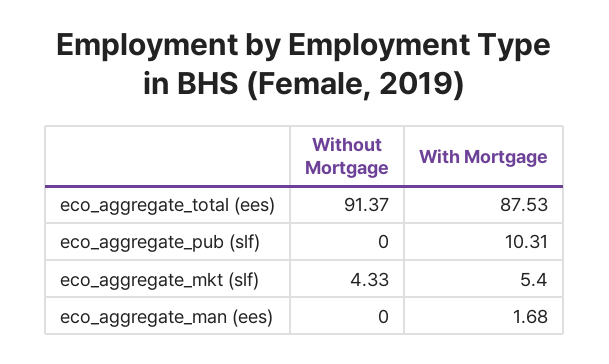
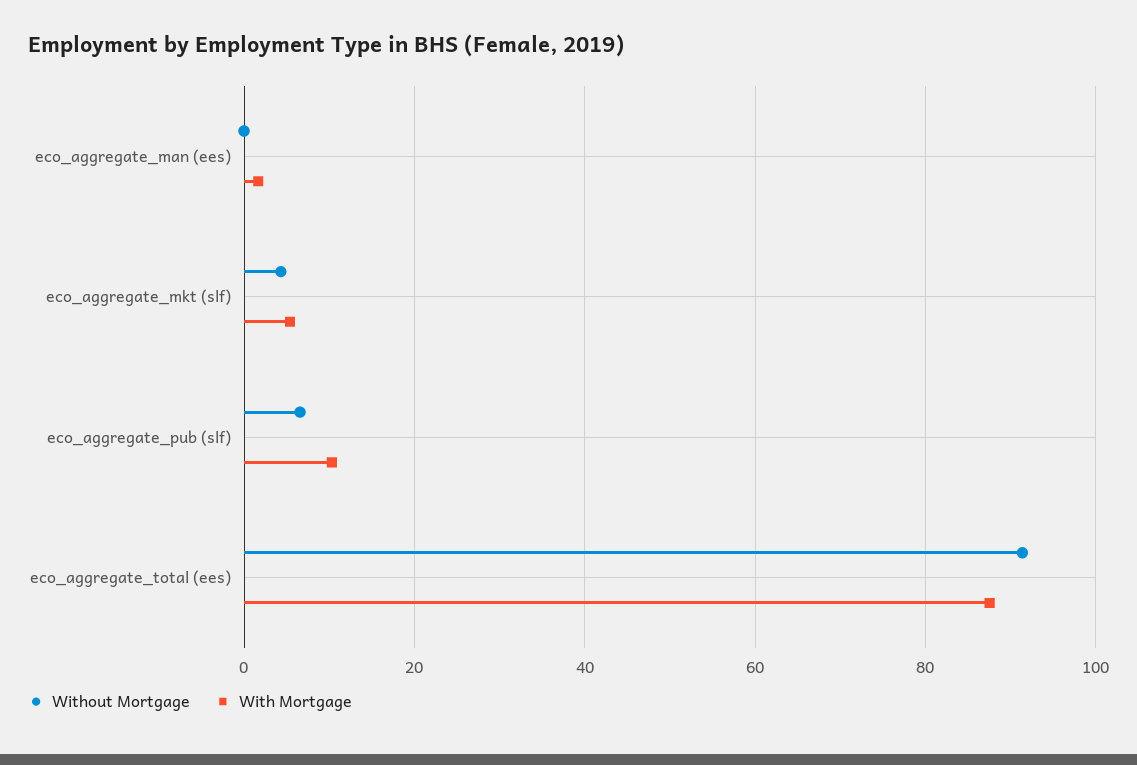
Without Mortgage, eco_aggregate_pub (slf): 0 -> 6

